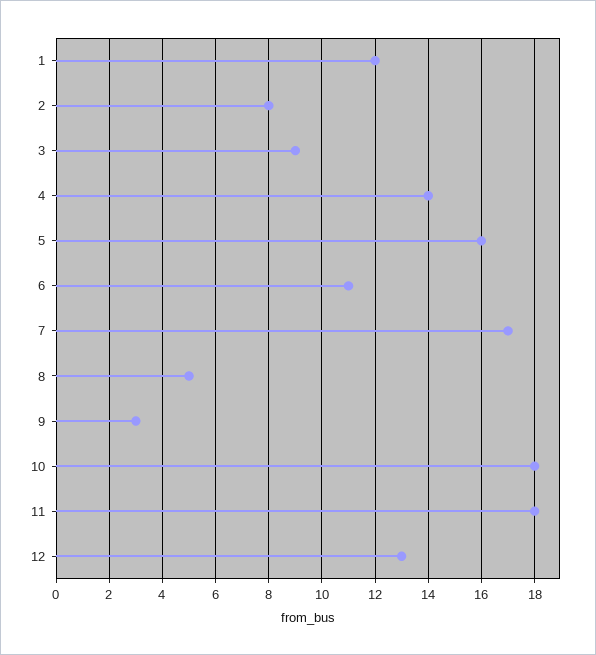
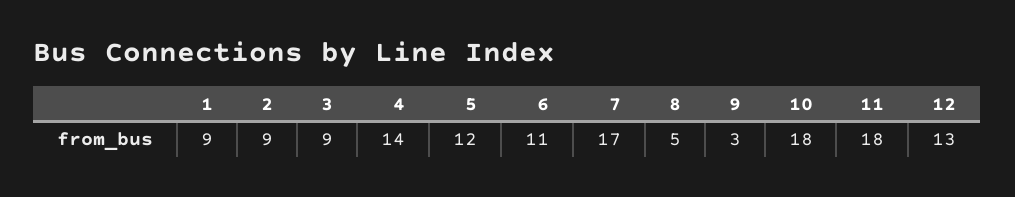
1: 12 -> 9
2: 8 -> 9
5: 16 -> 12

